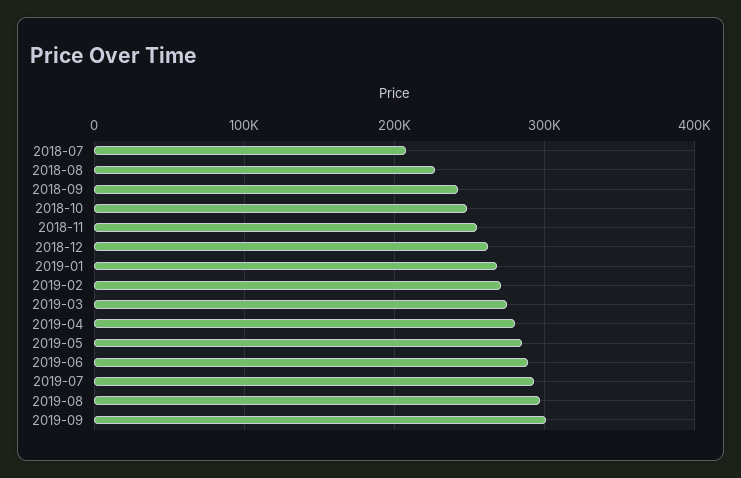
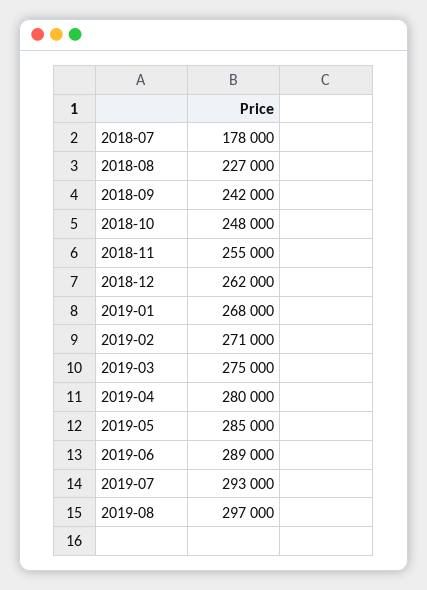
2018-07: 210000 -> 178000
2019-09: 300000 -> none

